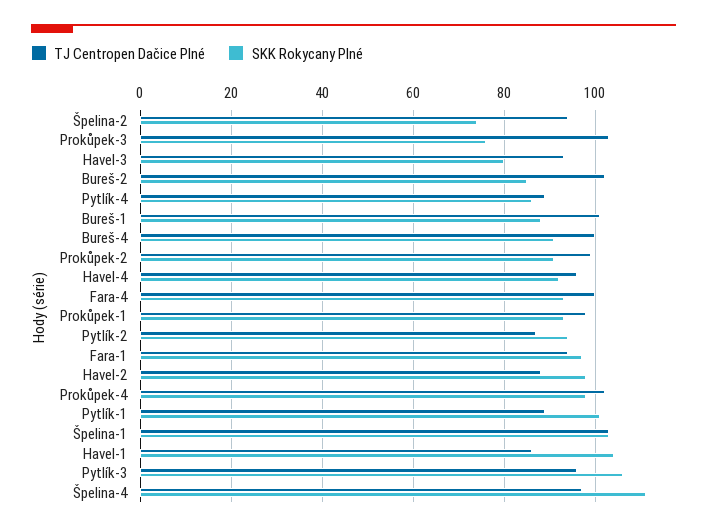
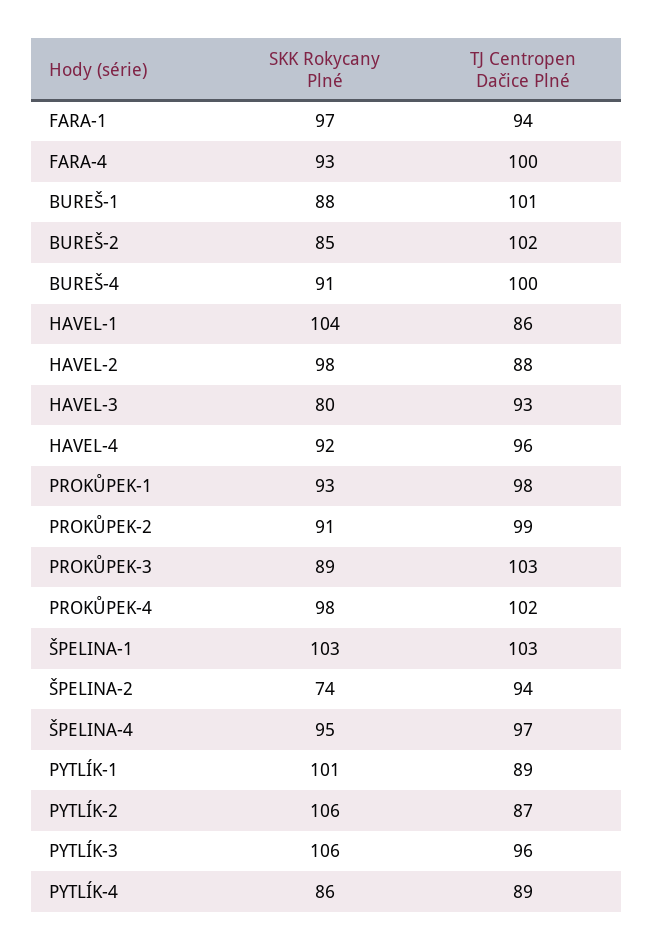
SKK Rokycany Plné, Prokůpek-3: 75 -> 89
SKK Rokycany Plné, Pytlík-2: 95 -> 106
SKK Rokycany Plné, Špelina-4: 110 -> 95

